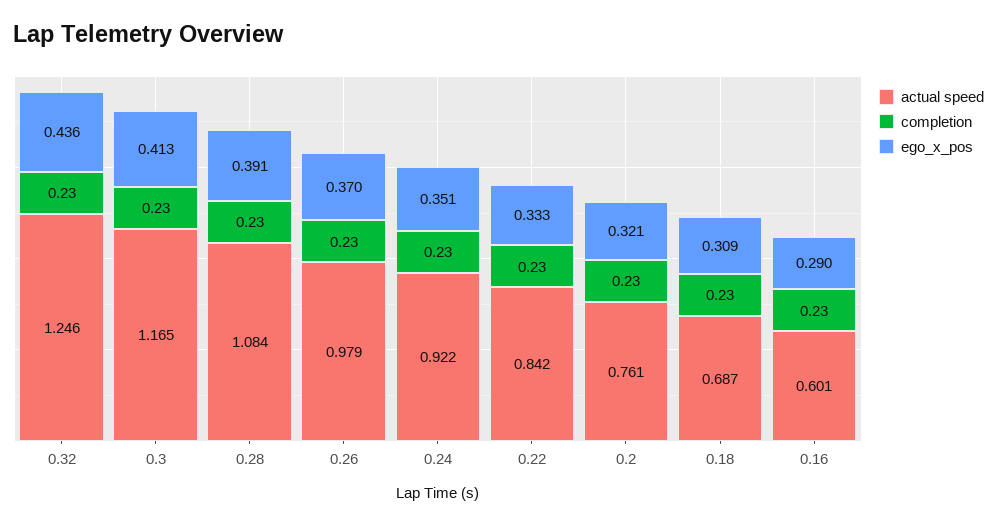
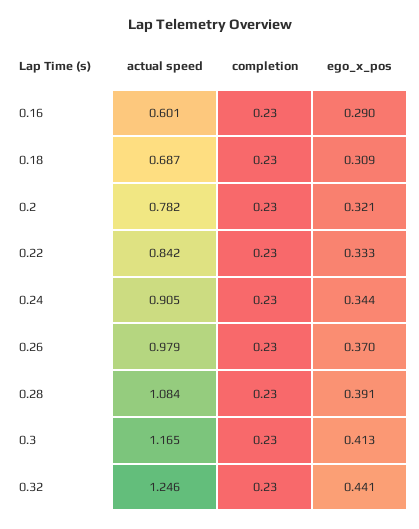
ego_x_pos, 0.32: 0.436 -> 0.441
actual speed, 0.24: 0.922 -> 0.905
ego_x_pos, 0.24: 0.351 -> 0.344
actual speed, 0.2: 0.761 -> 0.782

